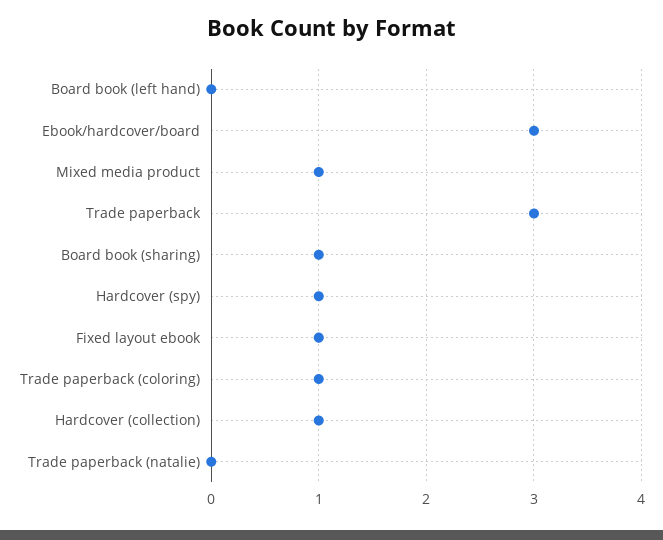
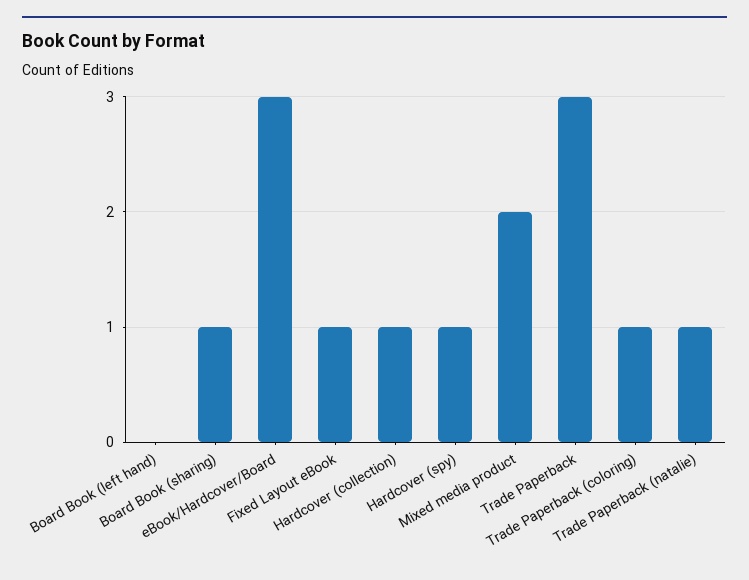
Mixed media product: 1 -> 2
Trade paperback (natalie): 0 -> 1

